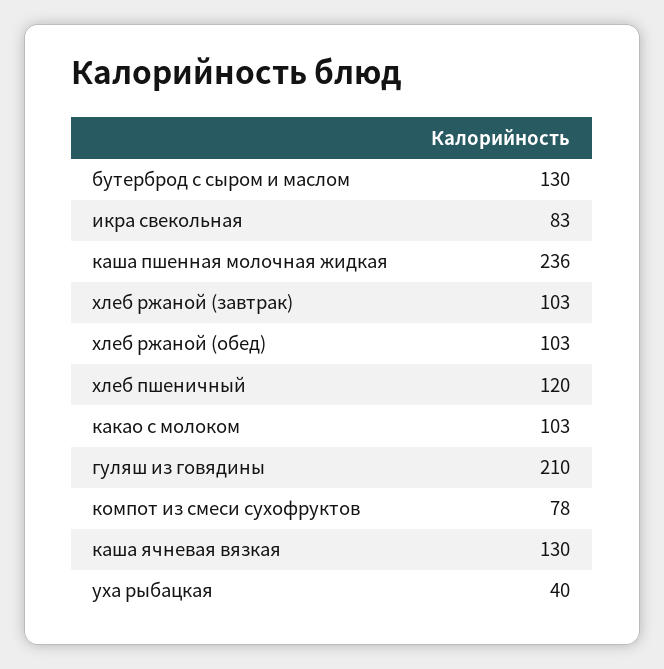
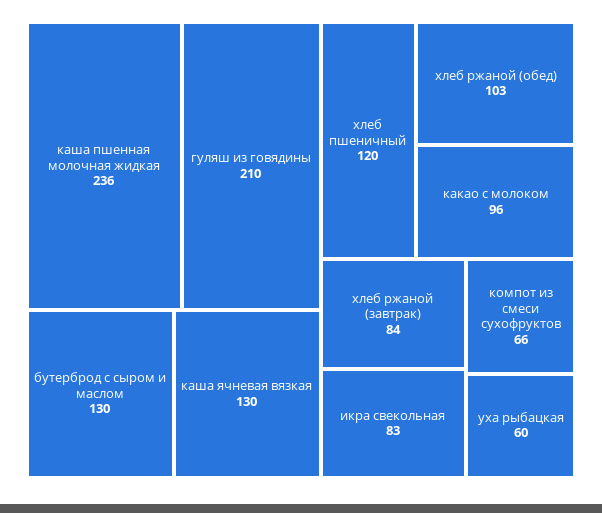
хлеб ржаной (завтрак): 103 -> 84
какао с молоком: 103 -> 96
компот из смеси сухофруктов: 78 -> 66
уха рыбацкая: 40 -> 60

